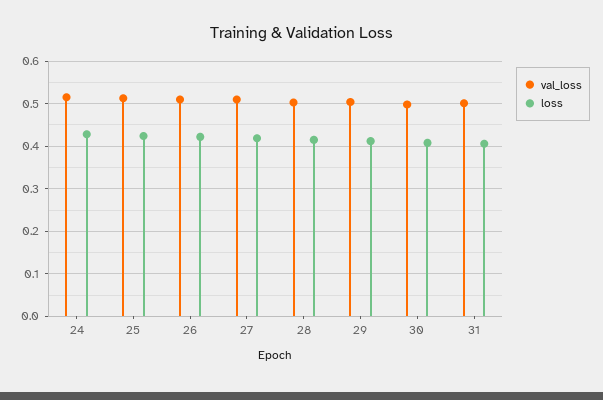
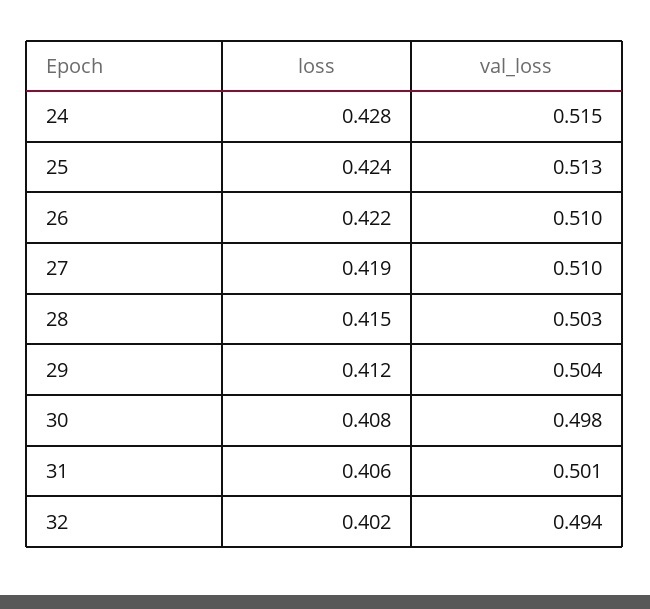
loss, 32: none -> 0.402
val_loss, 32: none -> 0.494

